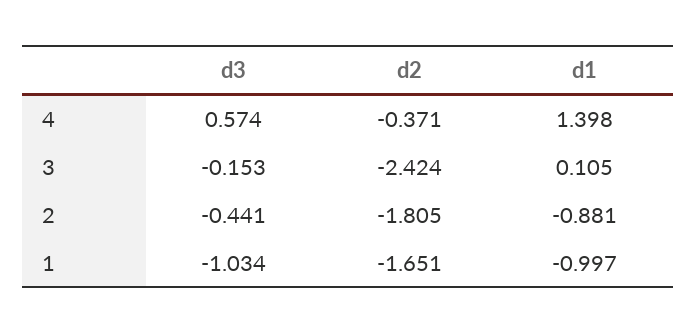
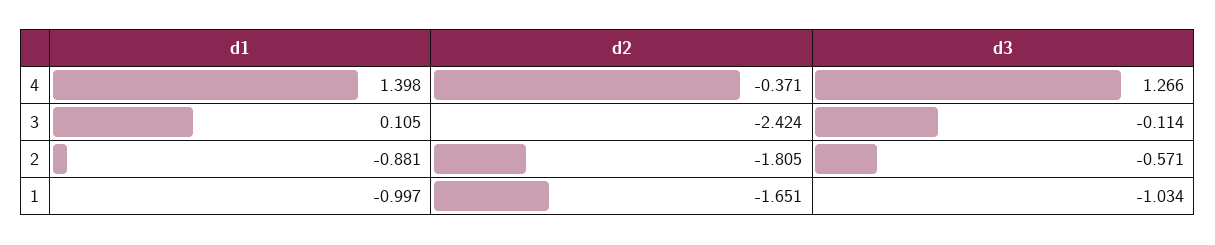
d3, 4: 0.574 -> 1.266
d3, 3: -0.153 -> -0.114
d3, 2: -0.441 -> -0.571

